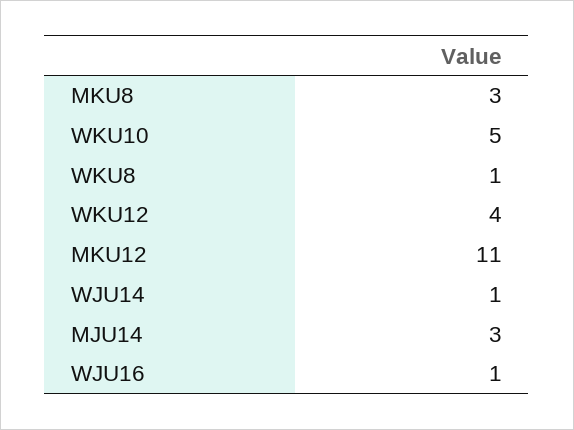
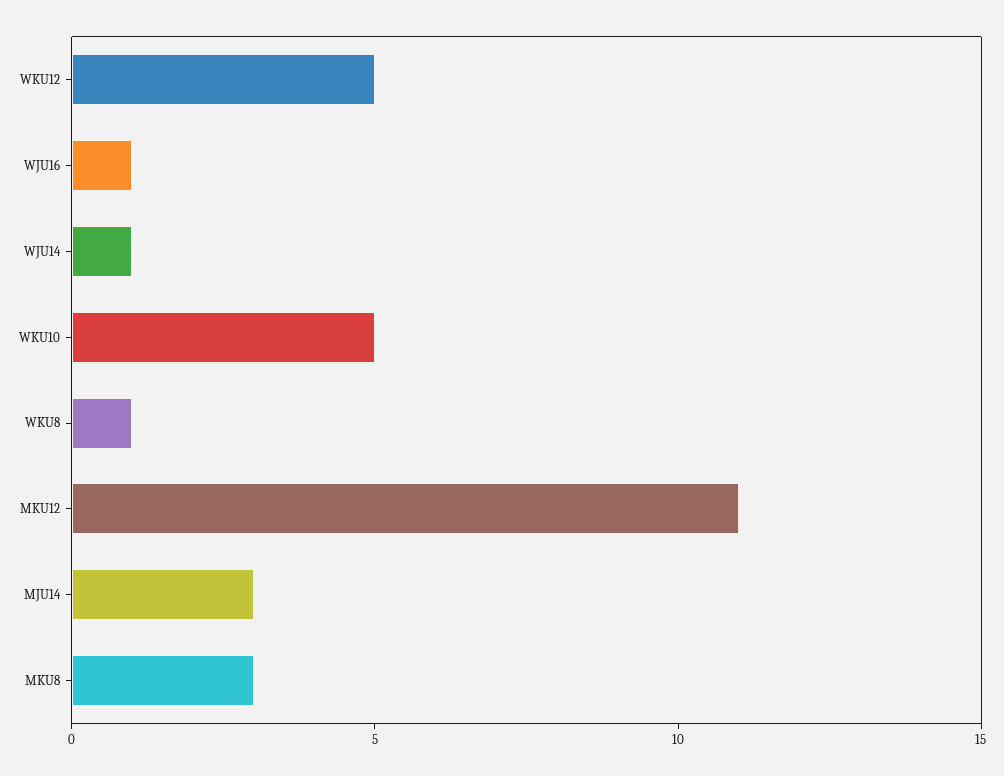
WKU12: 4 -> 5

